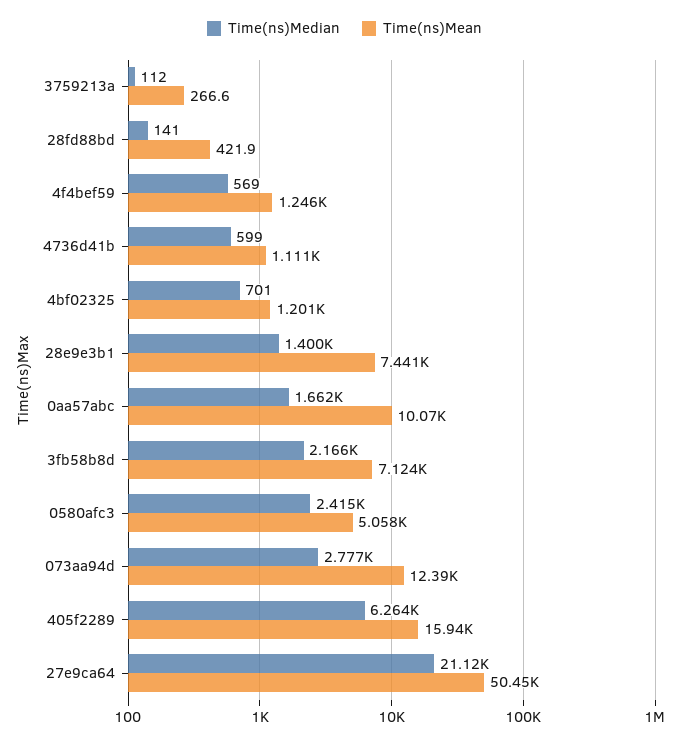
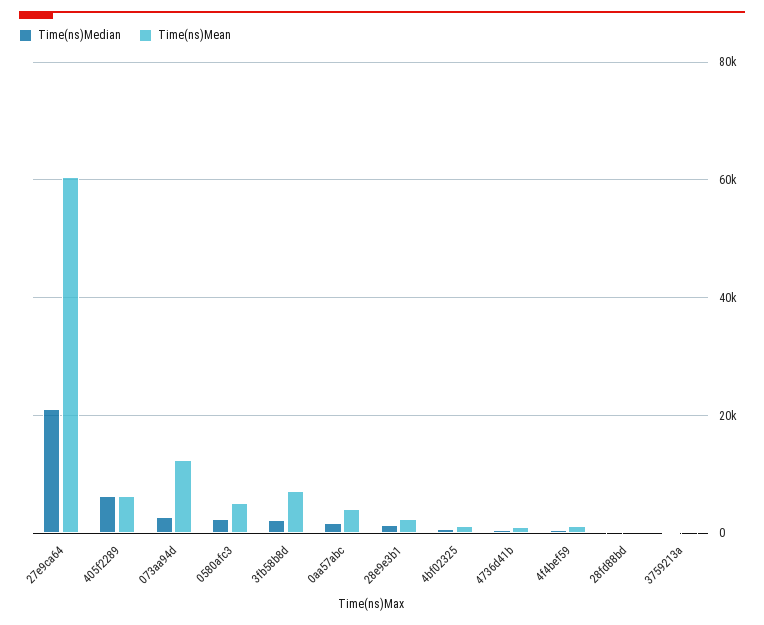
Time(ns)Mean, 28e9e3b1: 7441 -> 2000
Time(ns)Mean, 0aa57abc: 10070 -> 4000
Time(ns)Mean, 405f2289: 15940 -> 6000
Time(ns)Mean, 27e9ca64: 50450 -> 60000

